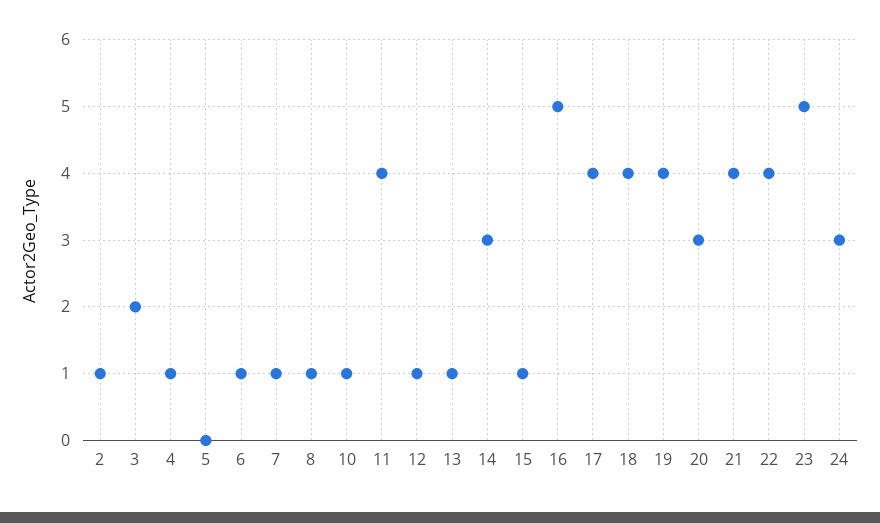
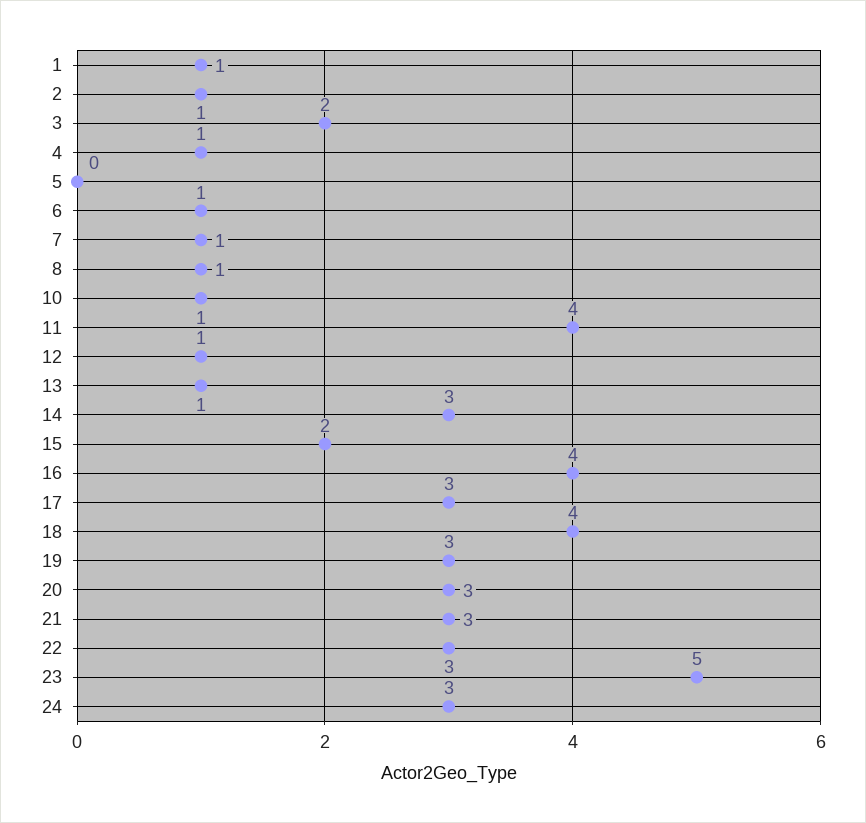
15: 1 -> 2
16: 5 -> 4
17: 4 -> 3
19: 4 -> 3
21: 4 -> 3
22: 4 -> 3
1: none -> 1

